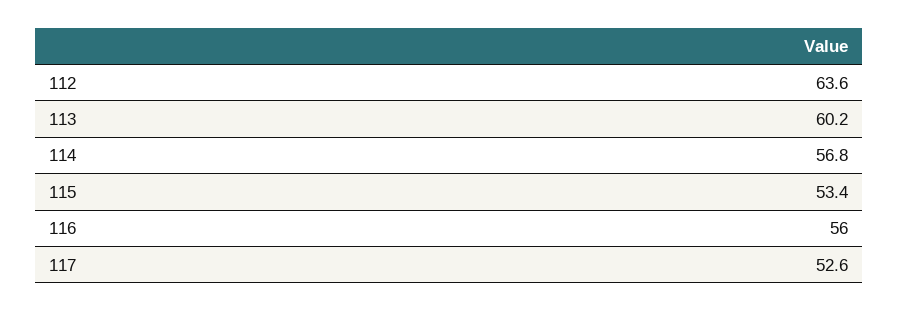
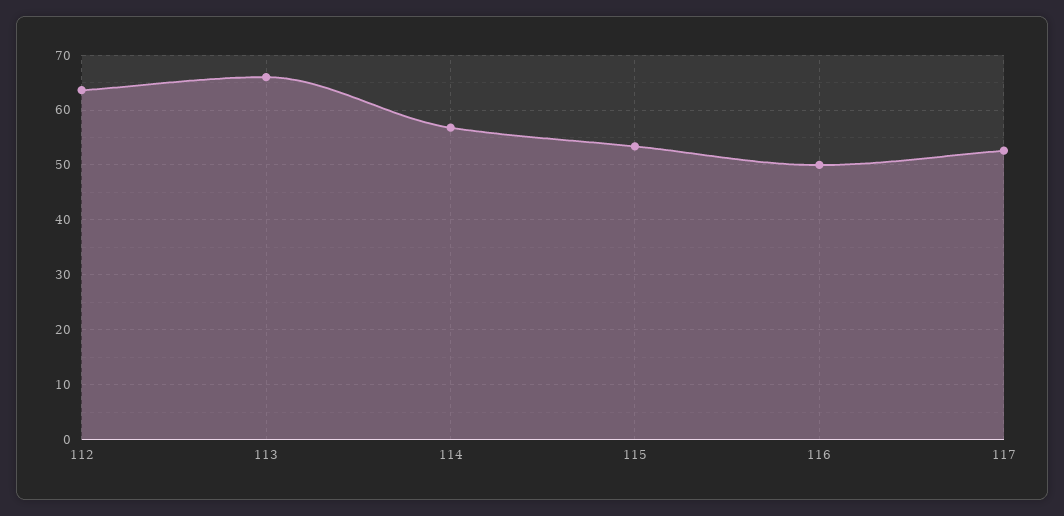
113: 60.2 -> 66
116: 56 -> 50

